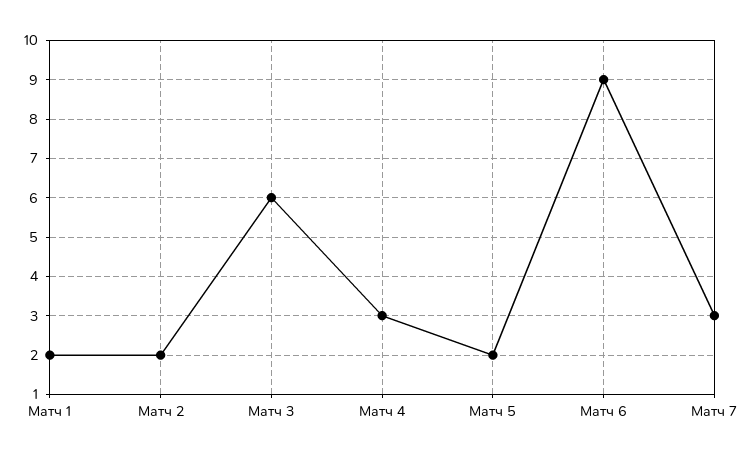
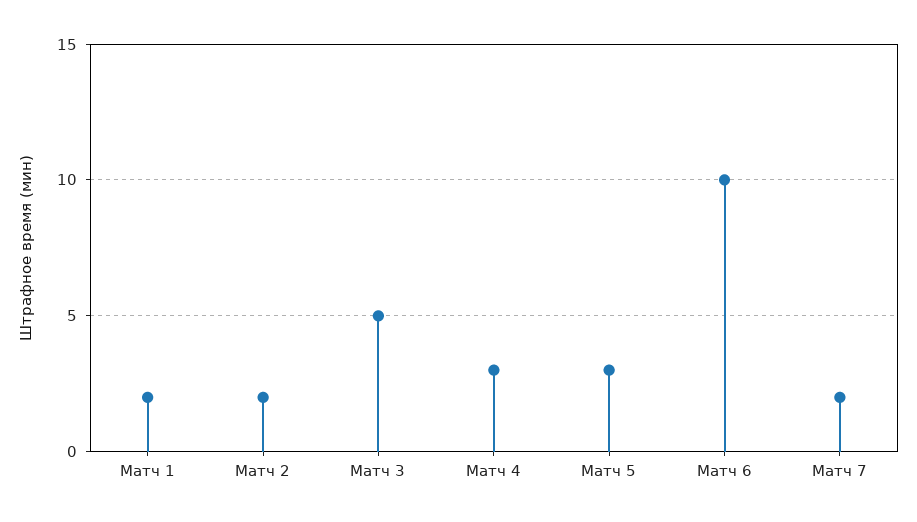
Матч 3: 6 -> 5
Матч 5: 2 -> 3
Матч 6: 9 -> 10
Матч 7: 3 -> 2

